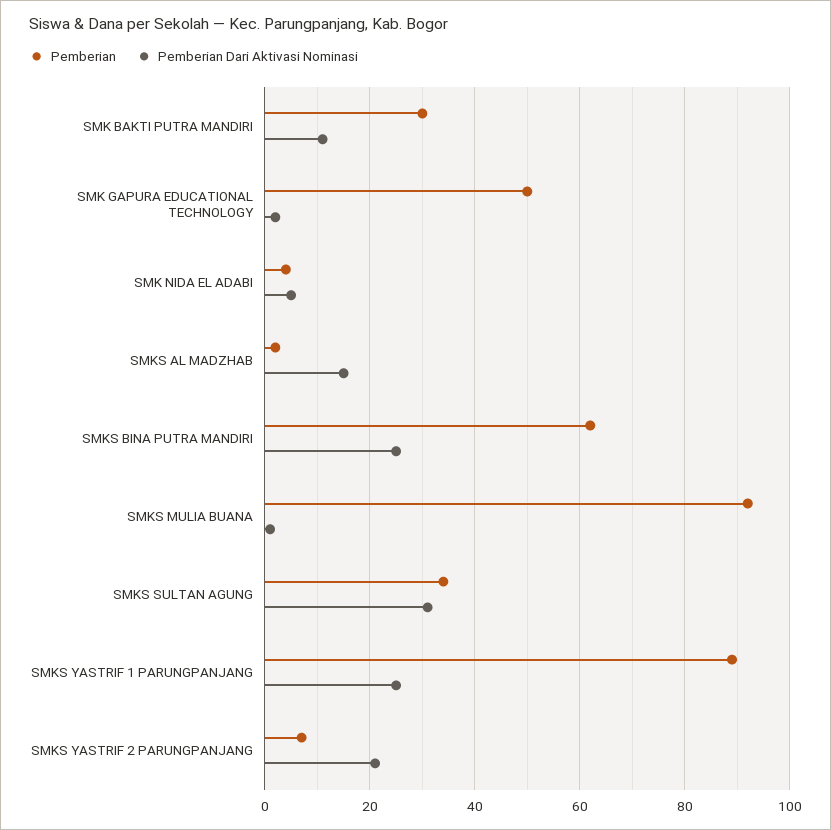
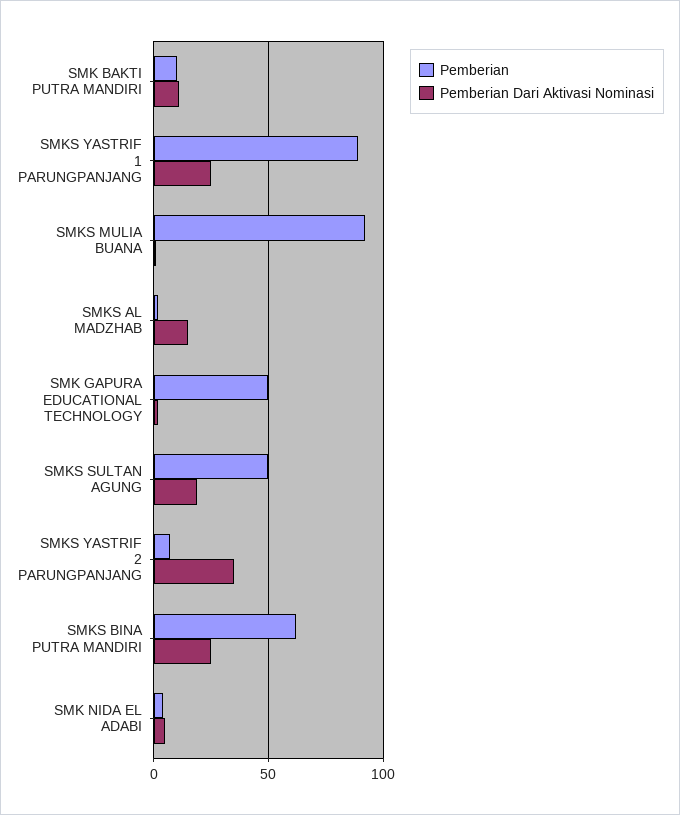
Pemberian, SMK BAKTI PUTRA MANDIRI: 30 -> 10
Pemberian, SMKS SULTAN AGUNG: 35 -> 50
Pemberian Dari Aktivasi Nominasi, SMKS SULTAN AGUNG: 30 -> 20
Pemberian Dari Aktivasi Nominasi, SMKS YASTRIF 2 PARUNGPANJANG: 20 -> 35

